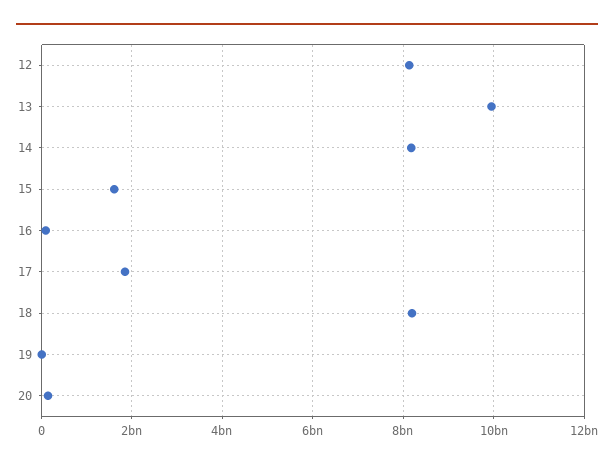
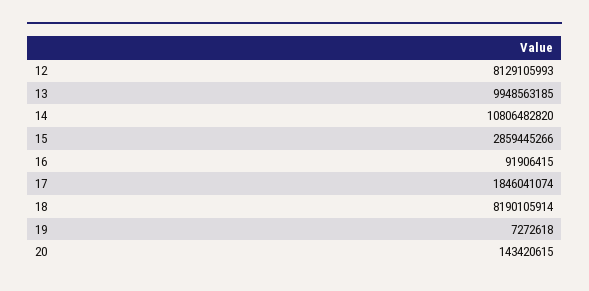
14: 8200000000 -> 10806482820
15: 1600000000 -> 2859445266

